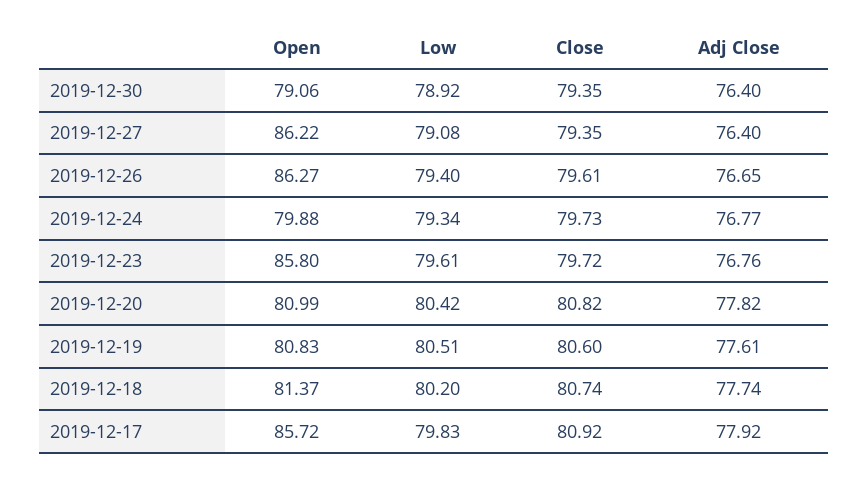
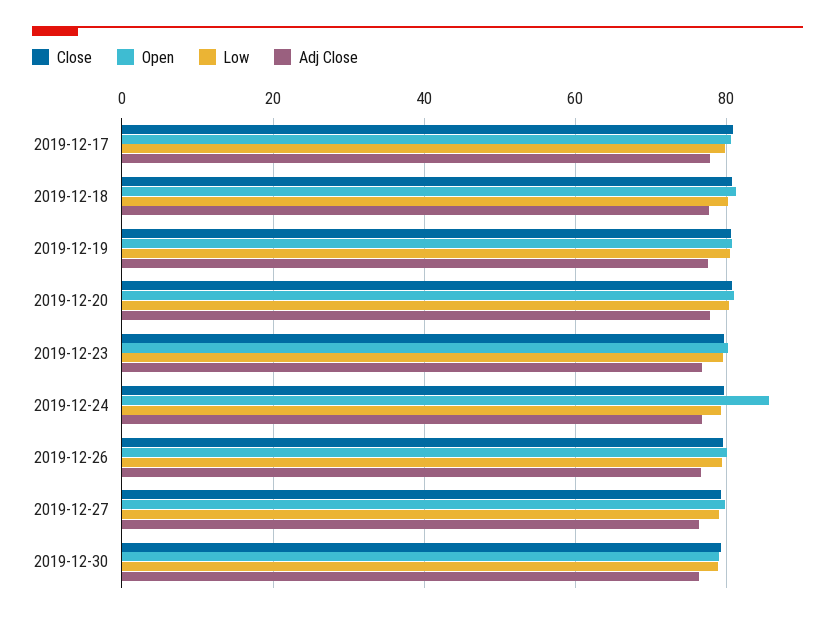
Open, 2019-12-27: 86.22 -> 80
Open, 2019-12-26: 86.27 -> 80
Open, 2019-12-24: 79.88 -> 86
Open, 2019-12-23: 85.8 -> 80
Open, 2019-12-17: 85.72 -> 80

